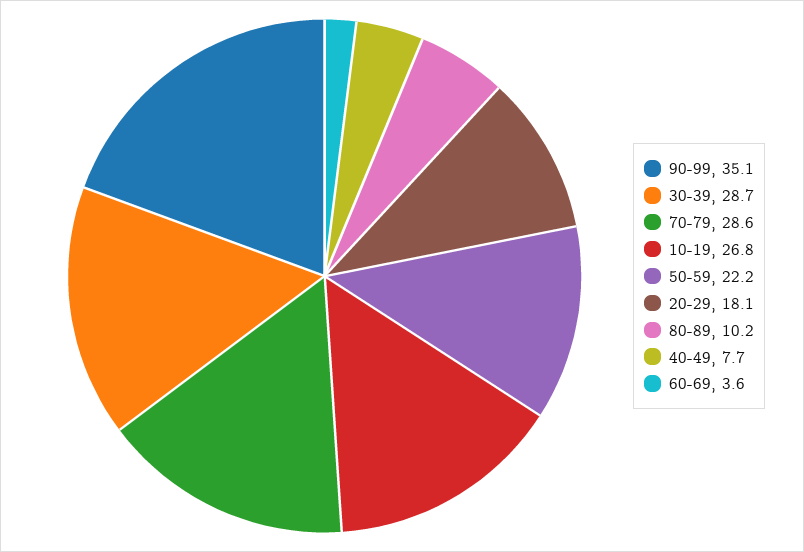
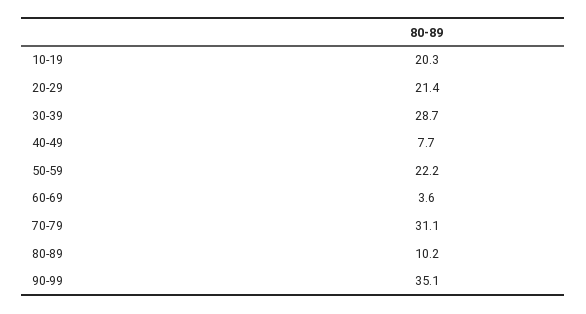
70-79: 28.6 -> 31.1
10-19: 26.8 -> 20.3
20-29: 18.1 -> 21.4

